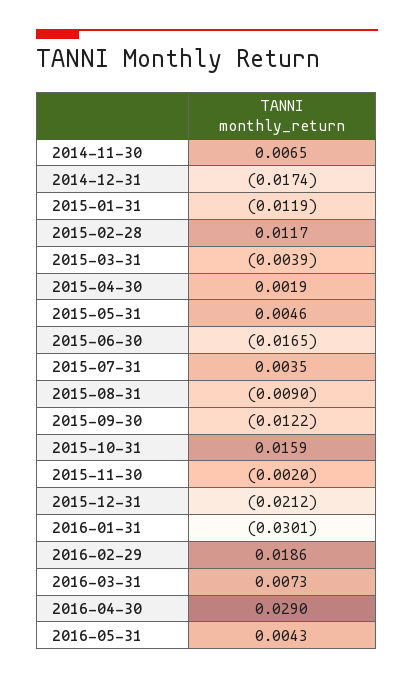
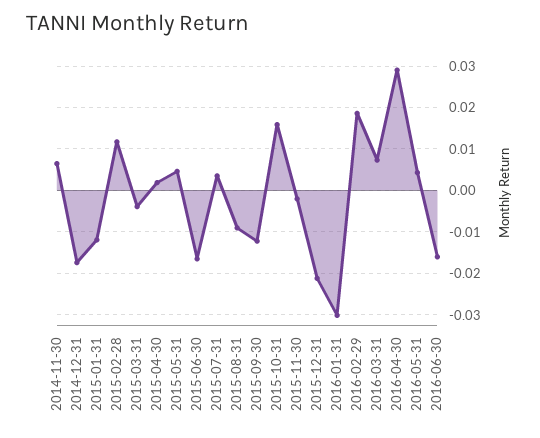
2016-06-30: none -> -0.016

